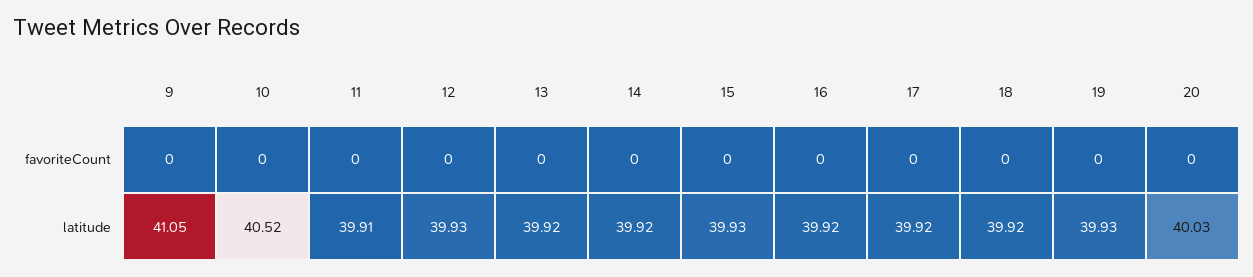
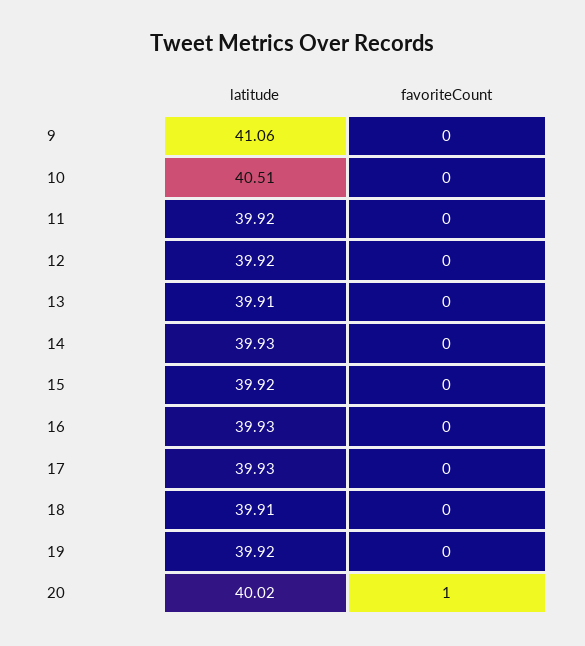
20, favoriteCount: 0 -> 1
9, latitude: 41.05 -> 41.06
10, latitude: 40.52 -> 40.51
11, latitude: 39.91 -> 39.92
12, latitude: 39.93 -> 39.92
13, latitude: 39.92 -> 39.91
14, latitude: 39.92 -> 39.93
15, latitude: 39.93 -> 39.92
16, latitude: 39.92 -> 39.93
17, latitude: 39.92 -> 39.93
18, latitude: 39.92 -> 39.91
19, latitude: 39.93 -> 39.92
20, latitude: 40.03 -> 40.02

